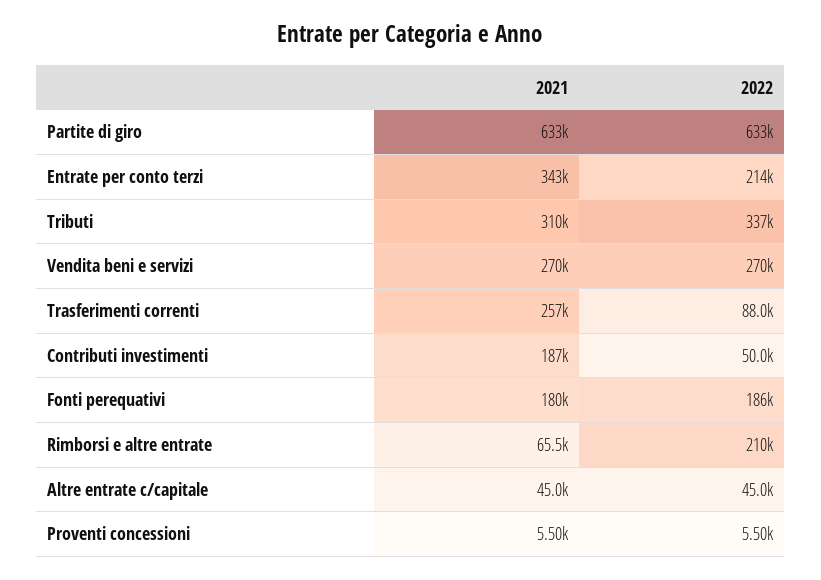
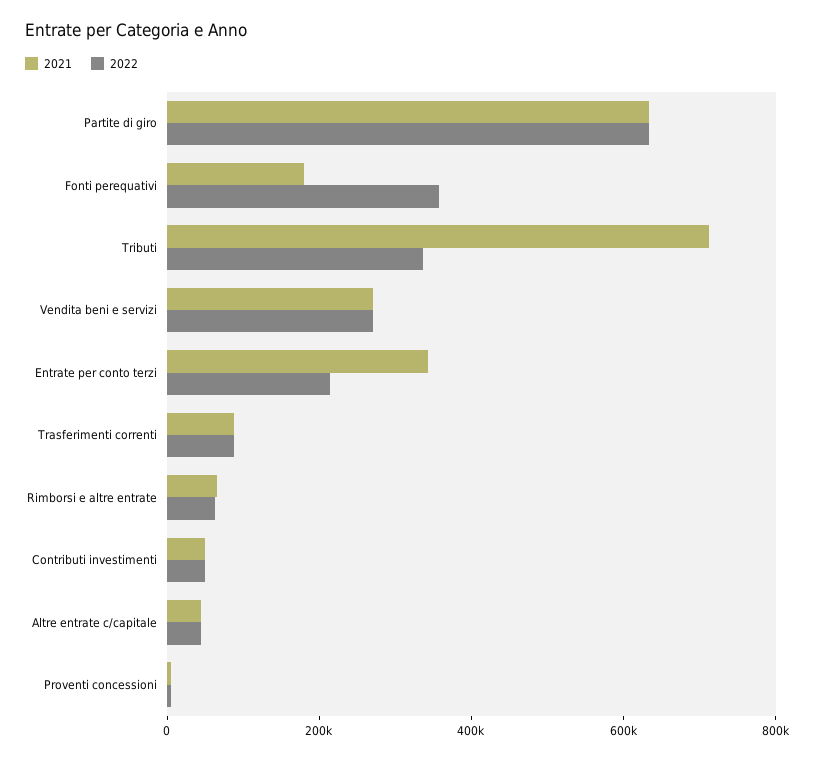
2021, Tributi: 310000 -> 700000
2021, Trasferimenti correnti: 257000 -> 100000
2021, Contributi investimenti: 187000 -> 50000
2022, Fonti perequativi: 186000 -> 350000
2022, Rimborsi e altre entrate: 210000 -> 50000

